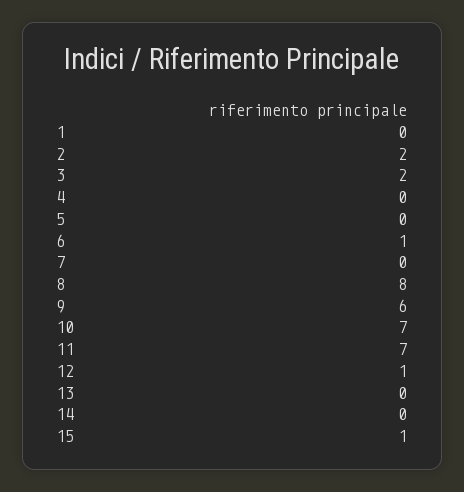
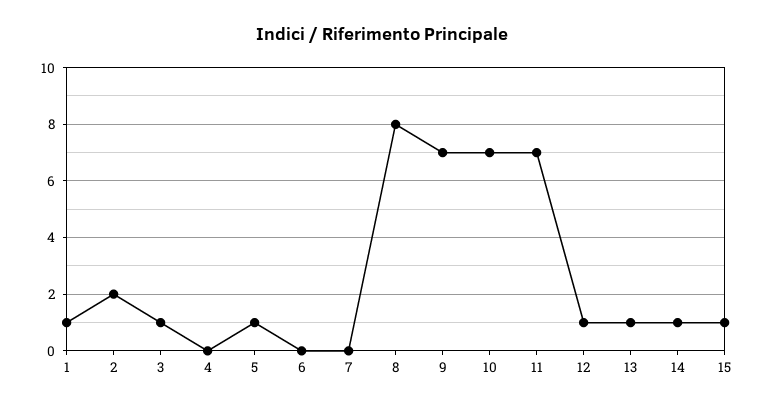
1: 0 -> 1
3: 2 -> 1
5: 0 -> 1
6: 1 -> 0
9: 6 -> 7
13: 0 -> 1
14: 0 -> 1

